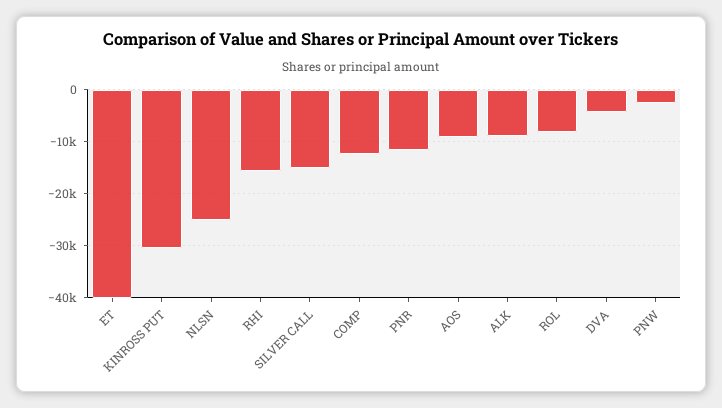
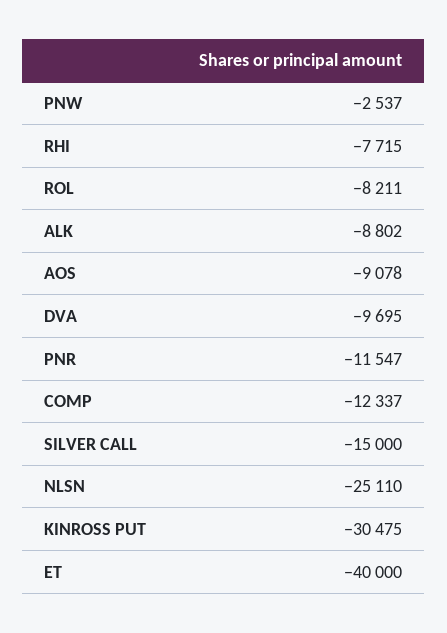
RHI: -16000 -> -7715
DVA: -4000 -> -9695

